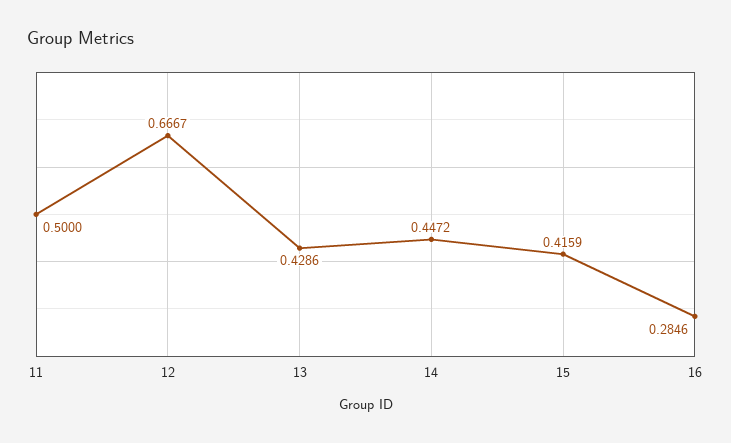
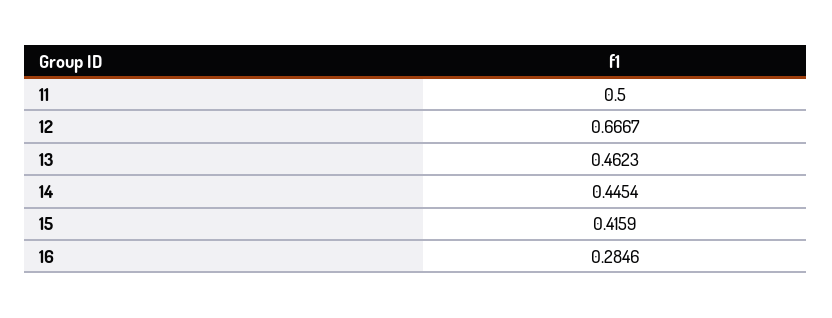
13: 0.4286 -> 0.4623
14: 0.4472 -> 0.4454

